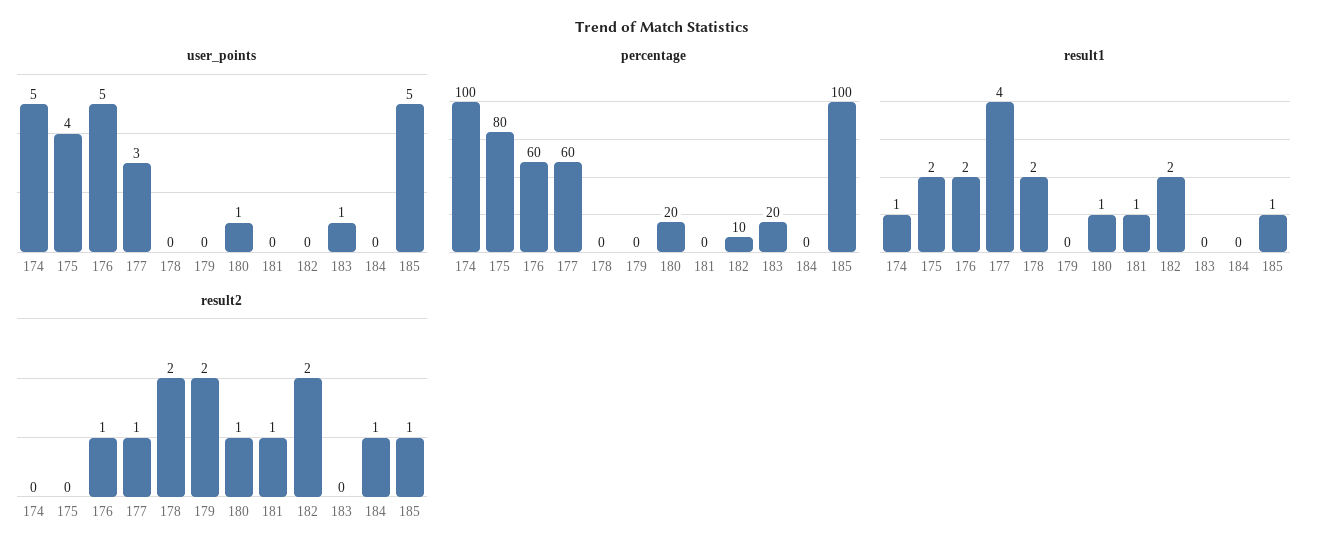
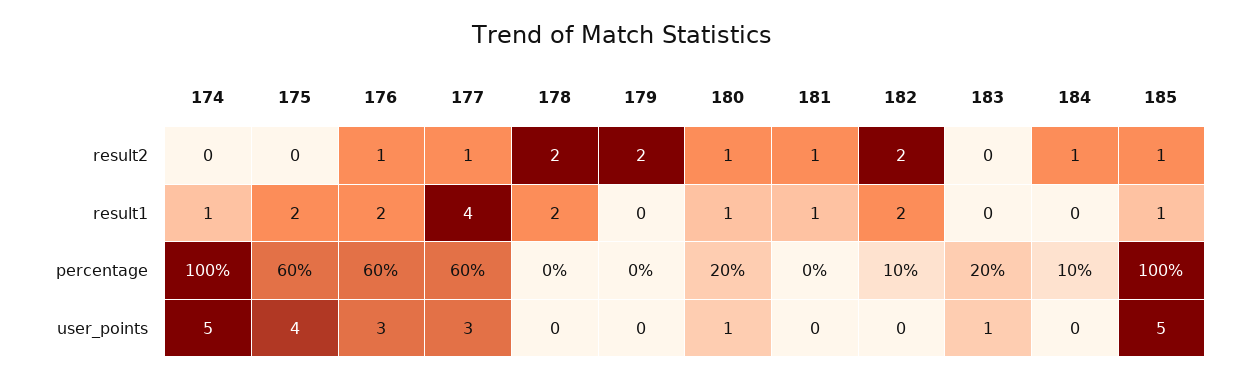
user_points, 176: 5 -> 3
percentage, 175: 80 -> 60
percentage, 184: 0 -> 10

